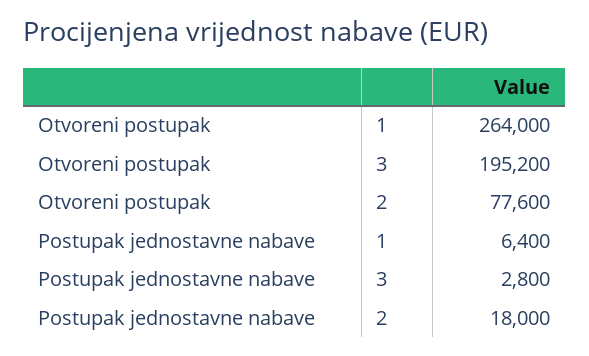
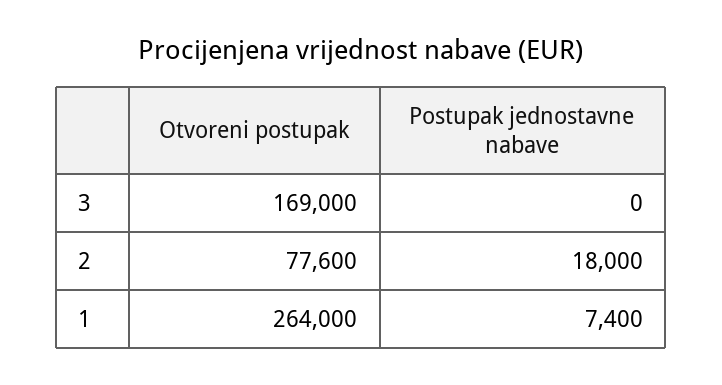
Otvoreni postupak, 3: 195200 -> 169000
Postupak jednostavne nabave, 1: 6400 -> 7400
Postupak jednostavne nabave, 3: 2800 -> 0

